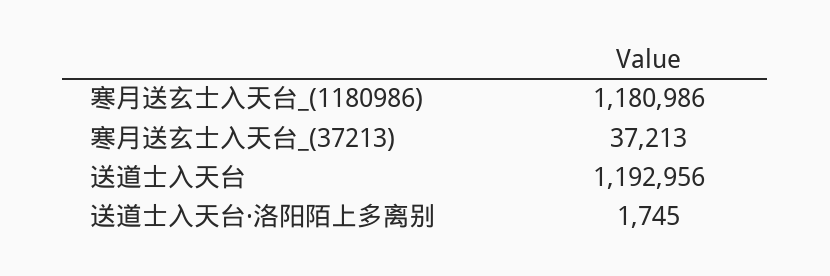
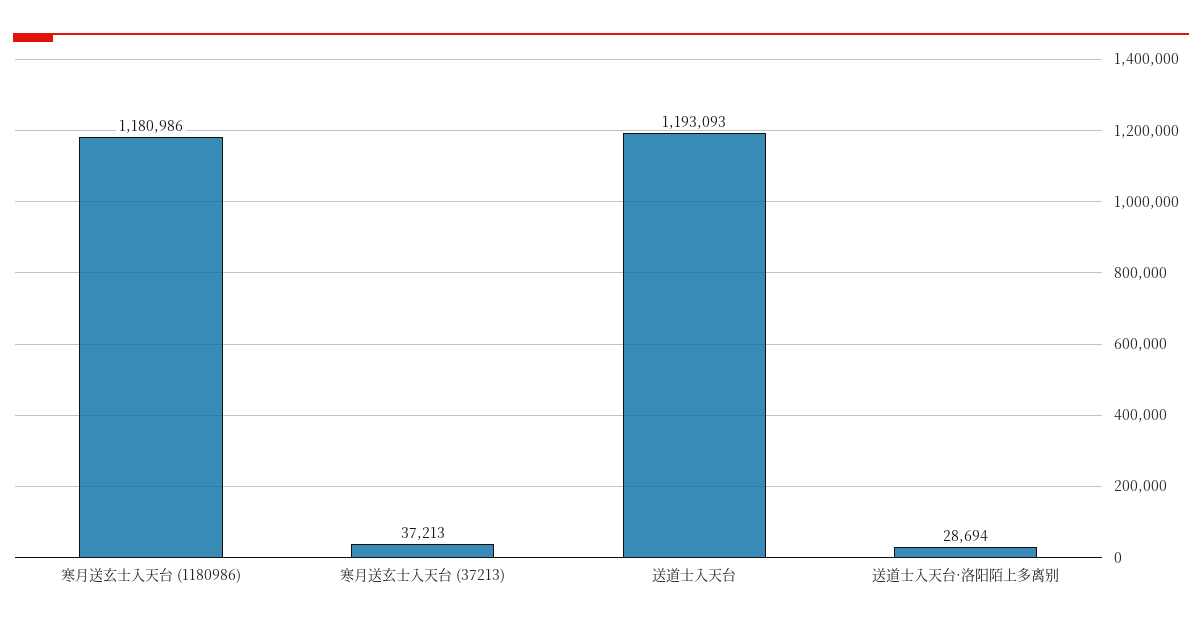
送道士入天台: 1192956 -> 1193093
送道士入天台·洛阳陌上多离别: 1745 -> 28694

